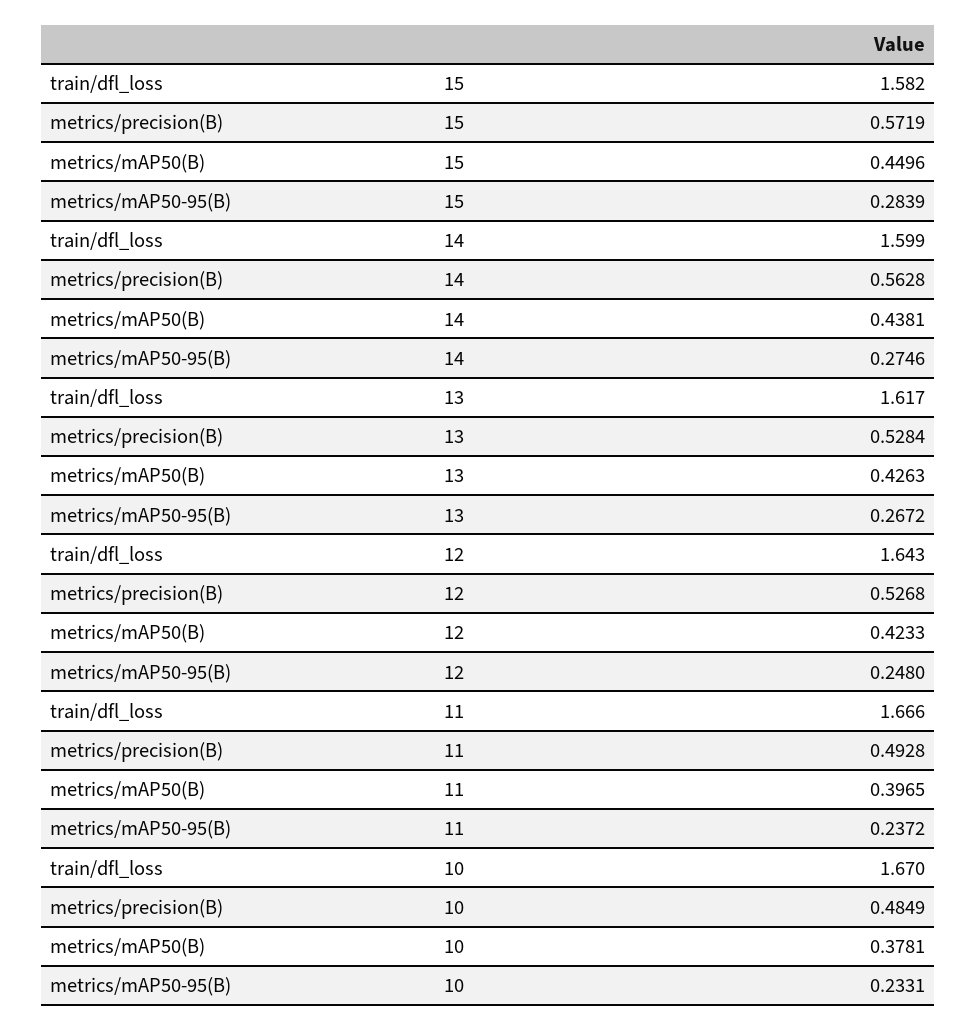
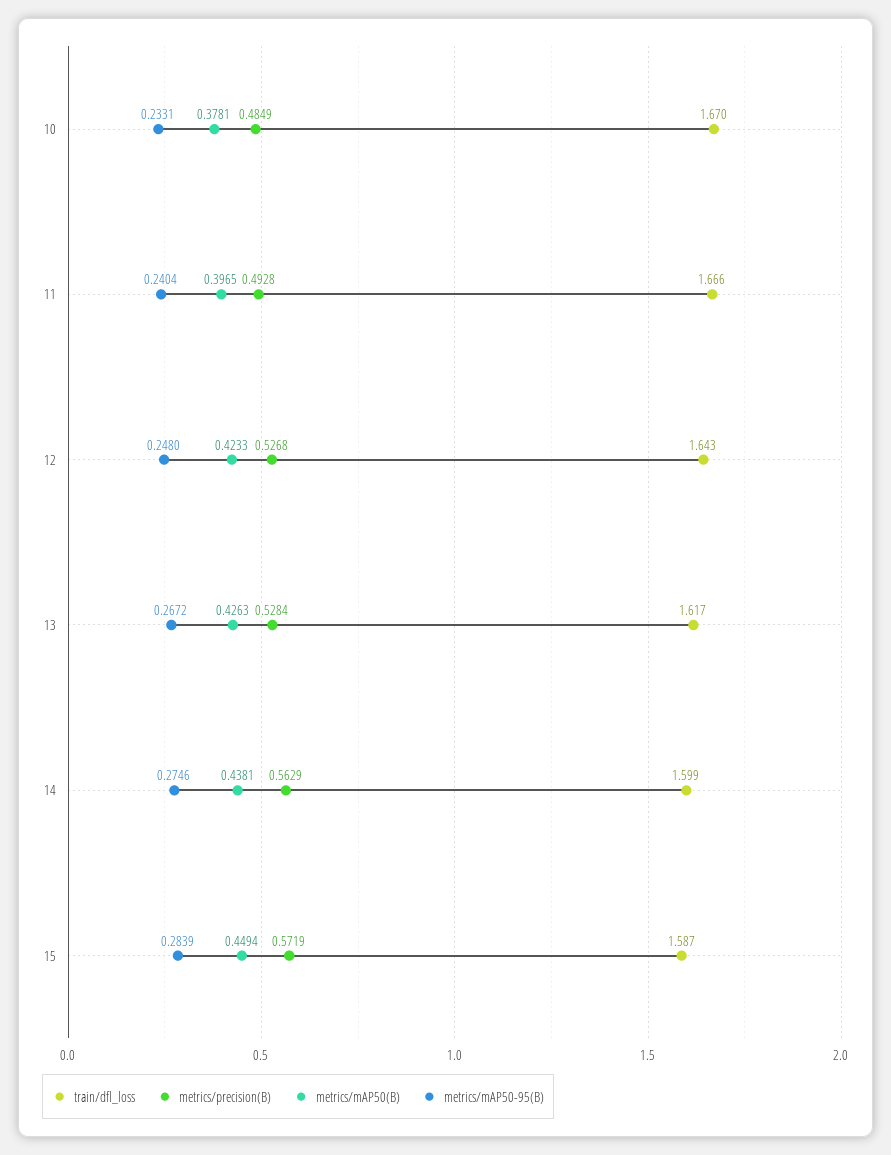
train/dfl_loss, 15: 1.582 -> 1.587
metrics/mAP50(B), 15: 0.4496 -> 0.4494
metrics/precision(B), 14: 0.5628 -> 0.5629
metrics/mAP50-95(B), 11: 0.2372 -> 0.2404

